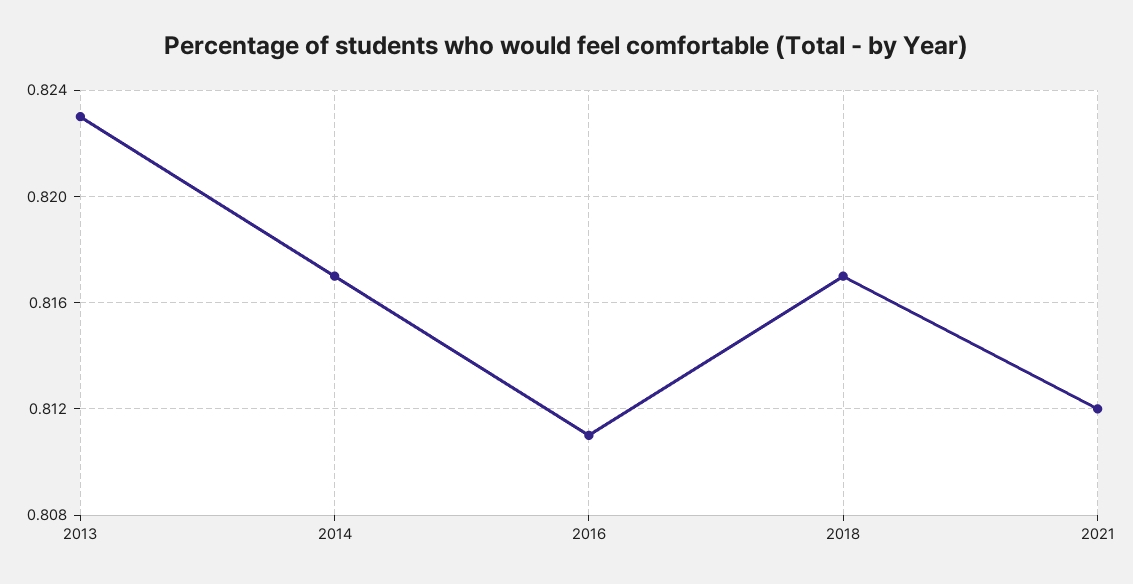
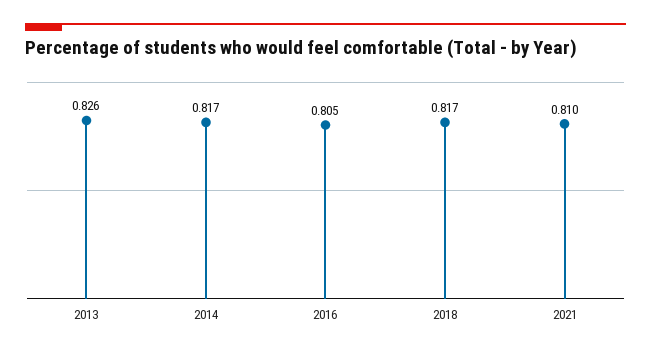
2013: 0.823 -> 0.826
2016: 0.811 -> 0.805
2021: 0.812 -> 0.81

